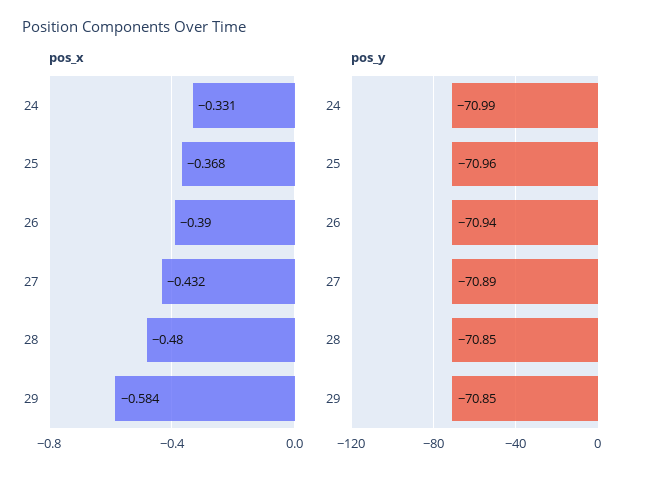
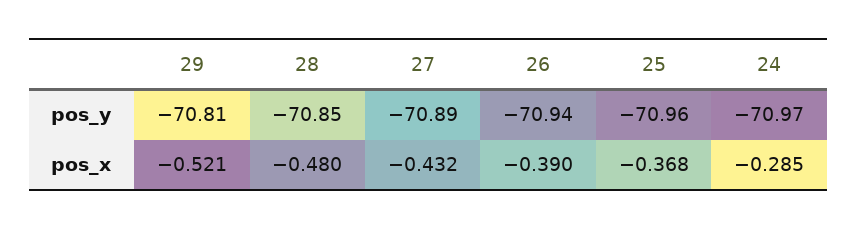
pos_x, 24: -0.331 -> -0.285
pos_x, 29: -0.584 -> -0.521
pos_y, 24: -70.99 -> -70.97
pos_y, 29: -70.85 -> -70.81

